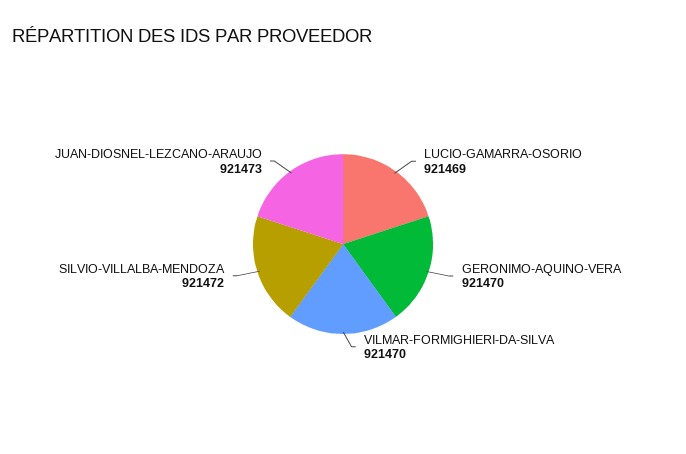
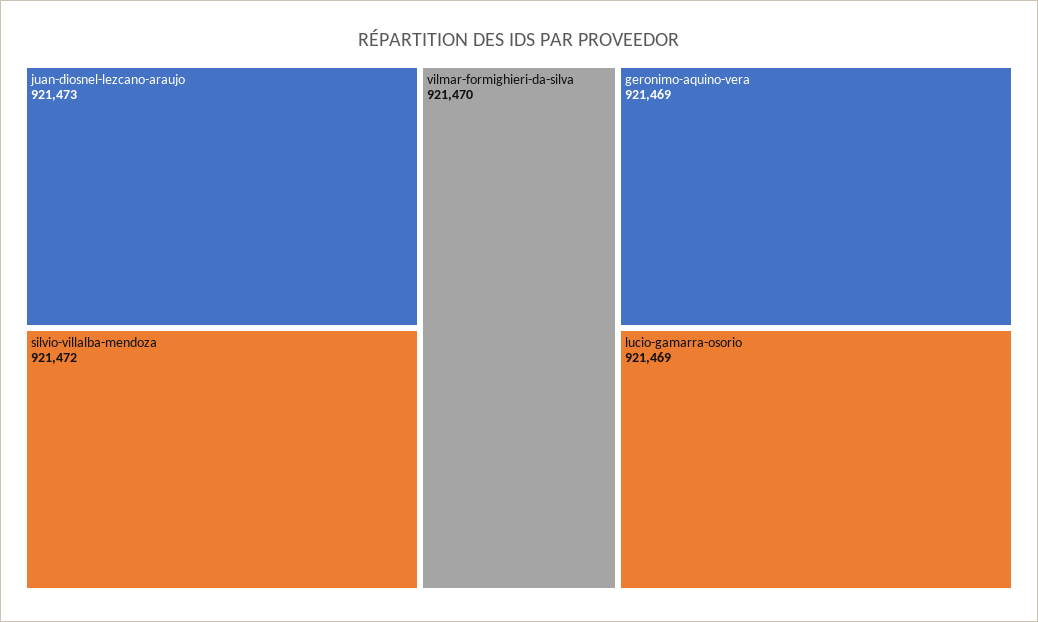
GERONIMO-AQUINO-VERA: 921470 -> 921469

